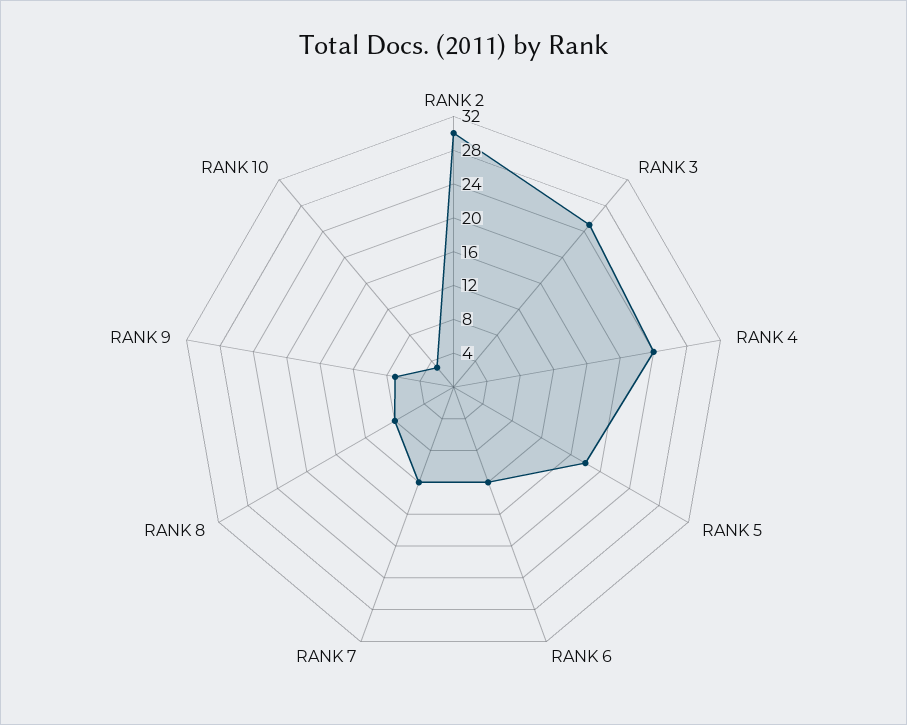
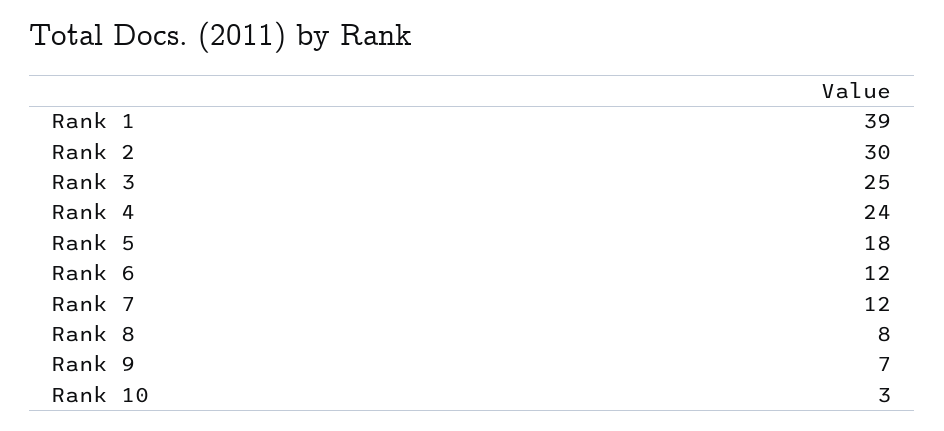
Rank 1: none -> 39

